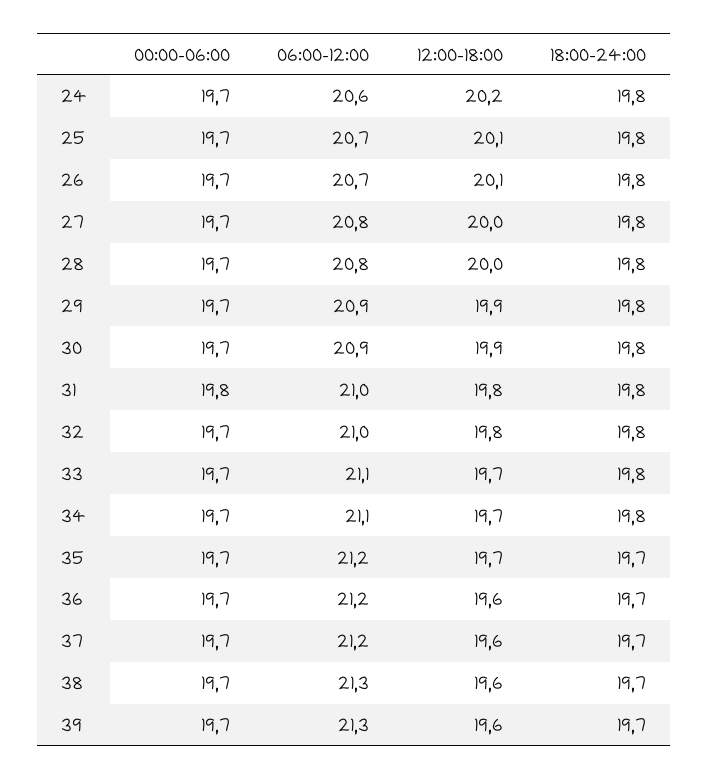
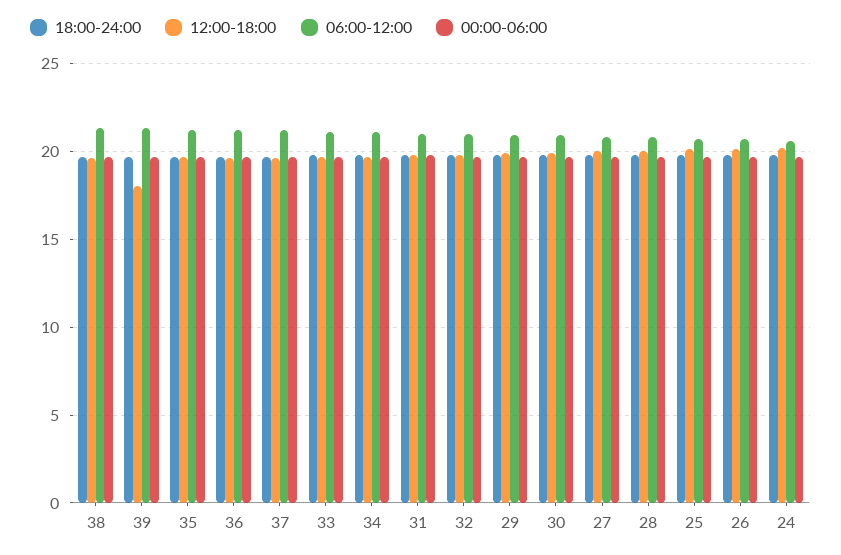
12:00-18:00, 39: 19.6 -> 18

